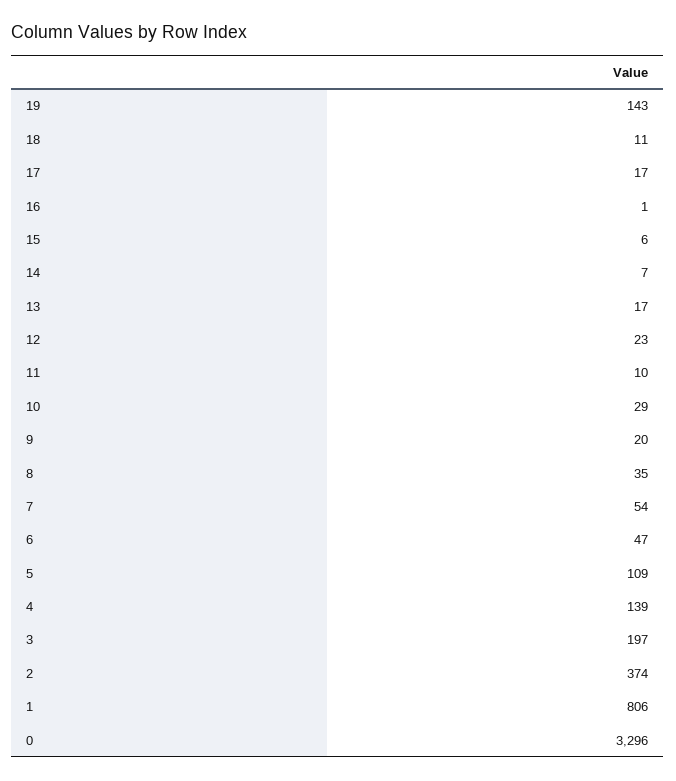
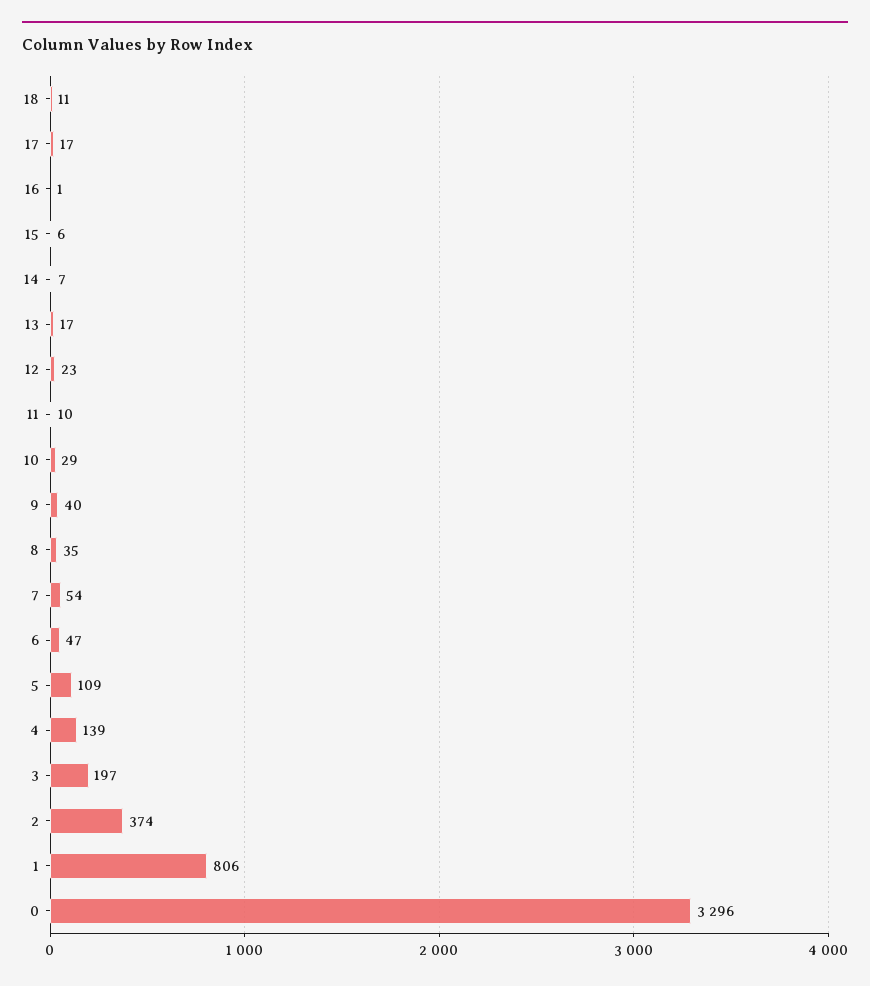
19: 143 -> none
9: 20 -> 40

